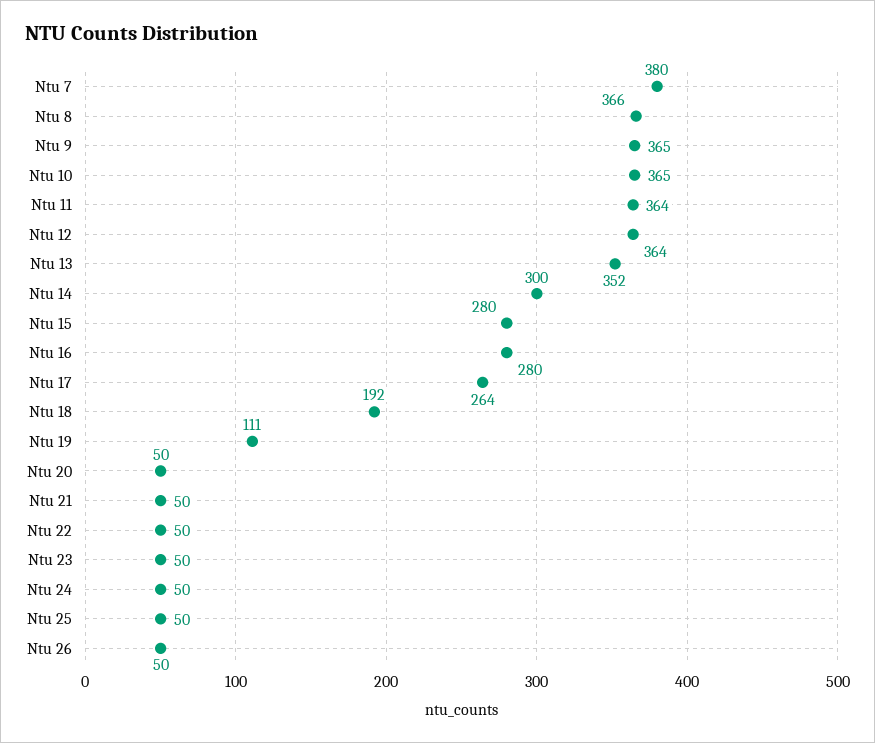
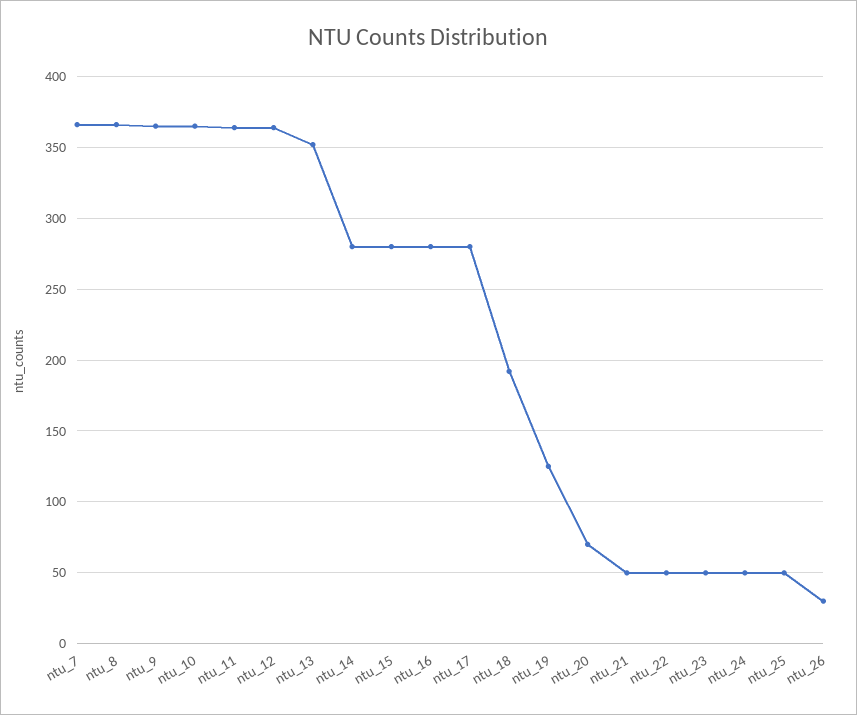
Ntu 7: 380 -> 365
Ntu 14: 300 -> 280
Ntu 17: 264 -> 280
Ntu 19: 111 -> 125
Ntu 20: 50 -> 70
Ntu 26: 50 -> 30

